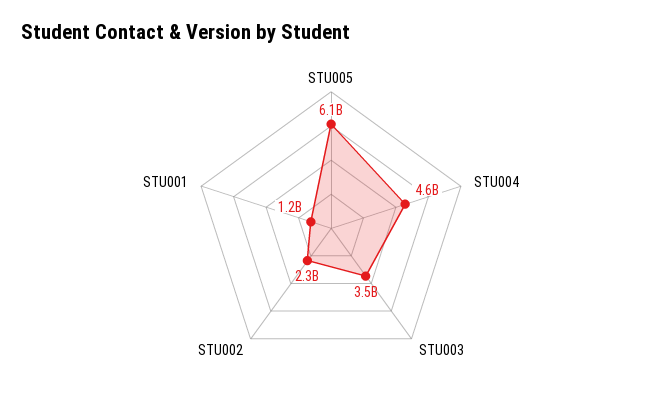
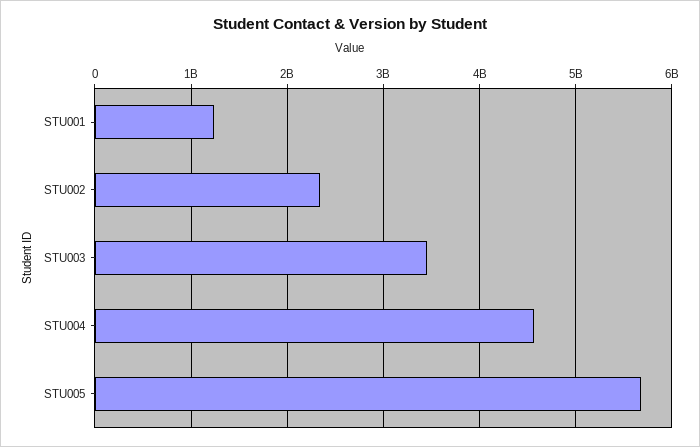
STU005: 6100000000 -> 5700000000

